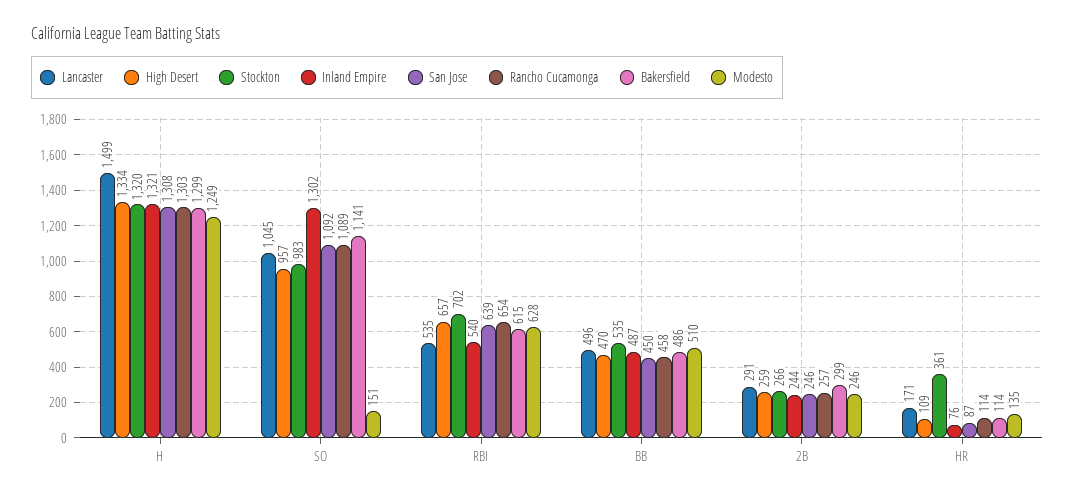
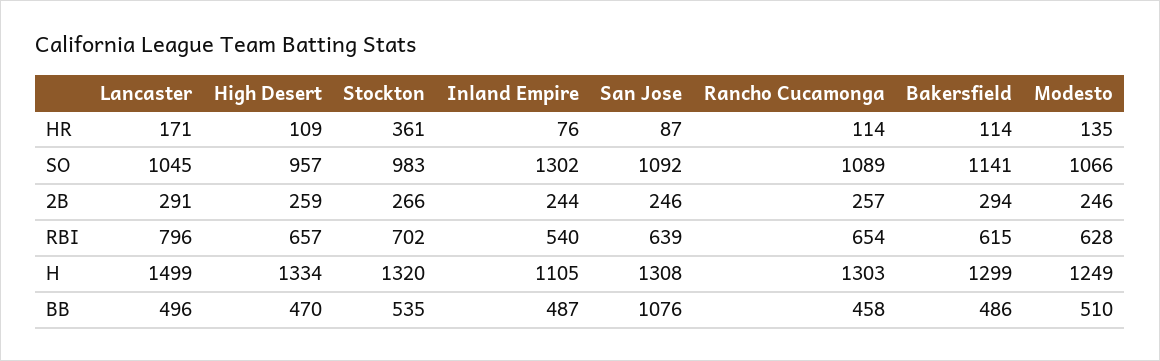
Inland Empire, H: 1321 -> 1105
Modesto, SO: 151 -> 1066
Lancaster, RBI: 535 -> 796
San Jose, BB: 450 -> 1076
Bakersfield, 2B: 299 -> 294

